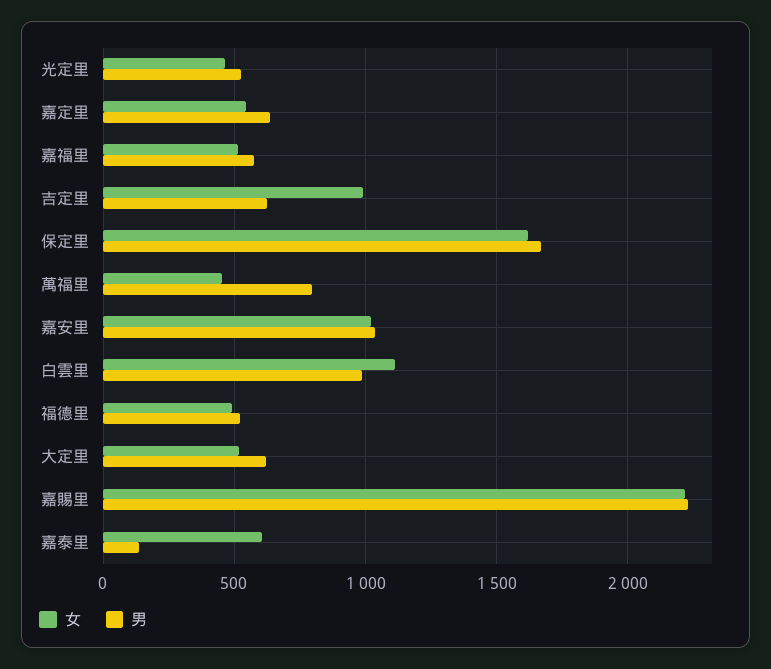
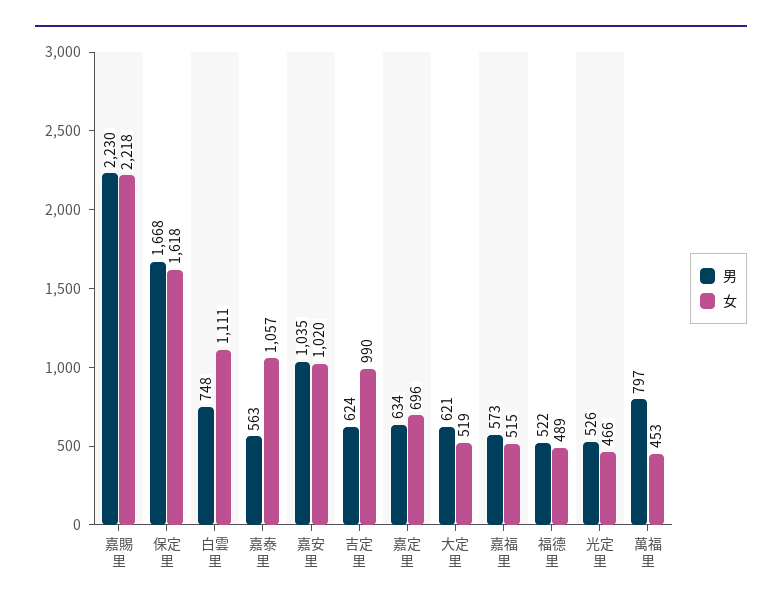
女, 嘉定里: 550 -> 696
男, 白雲里: 1000 -> 748
女, 嘉泰里: 600 -> 1057
男, 嘉泰里: 150 -> 563

